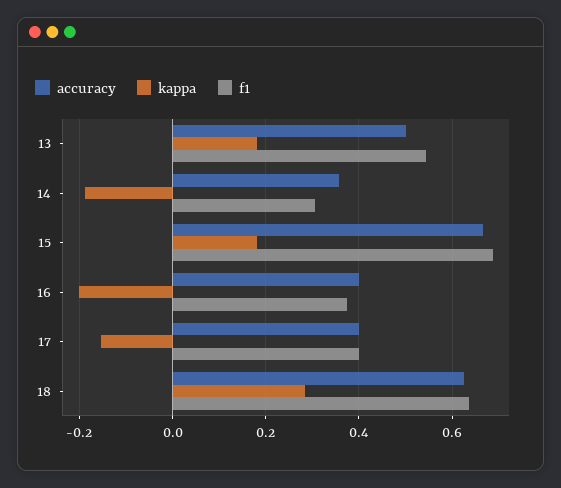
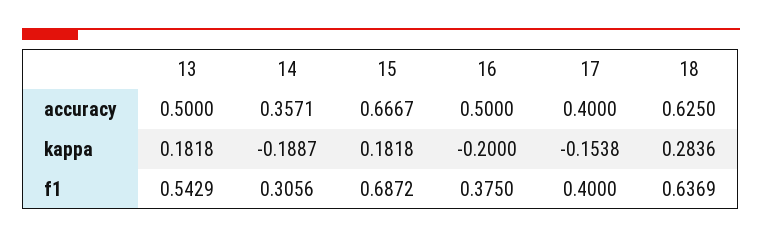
accuracy, 16: 0.4 -> 0.5

